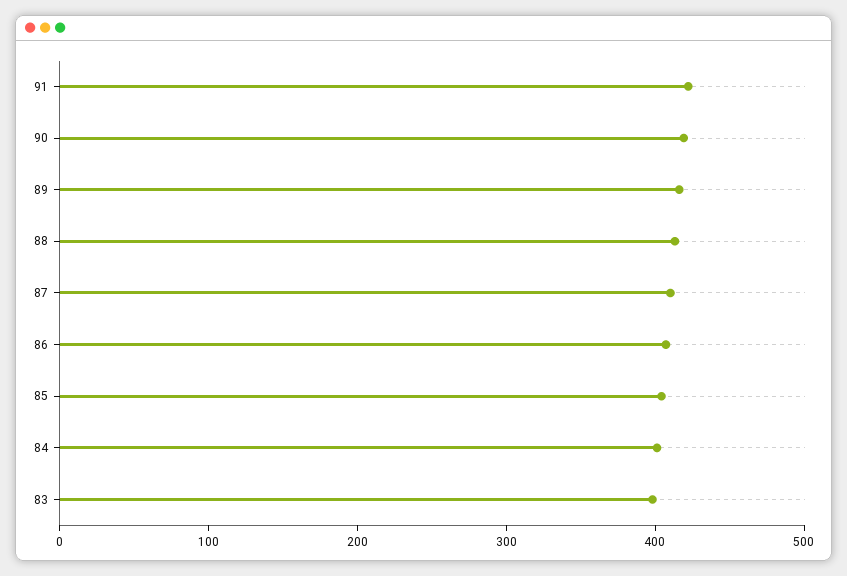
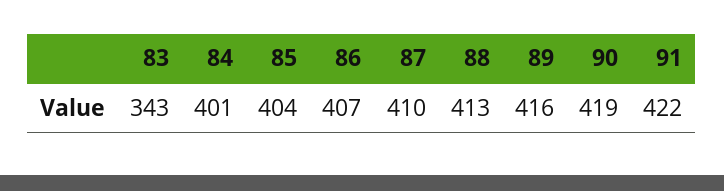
83: 400 -> 343

